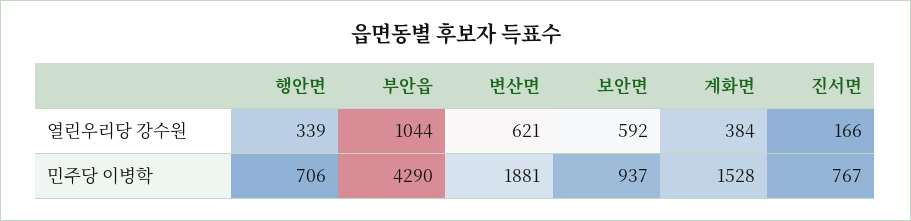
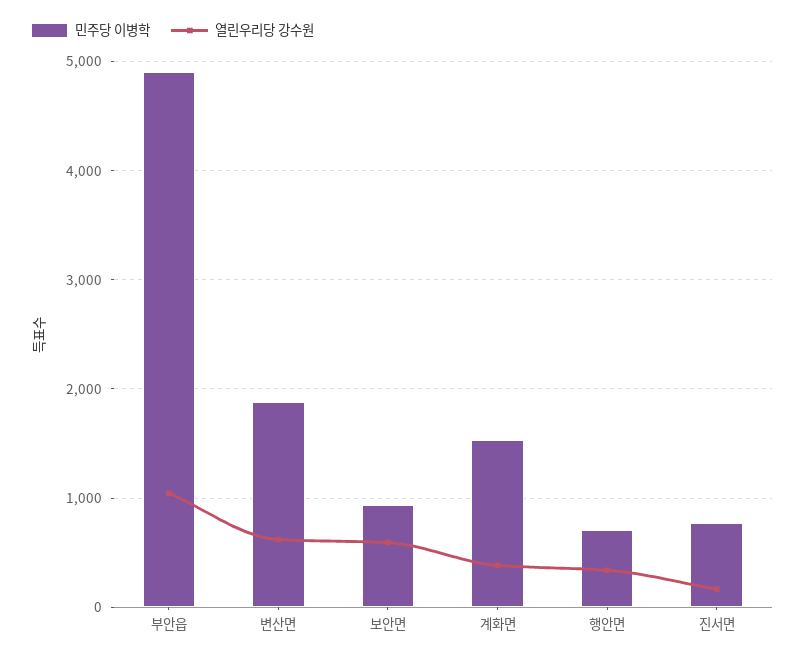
민주당 이병학, 부안읍: 4290 -> 4900

